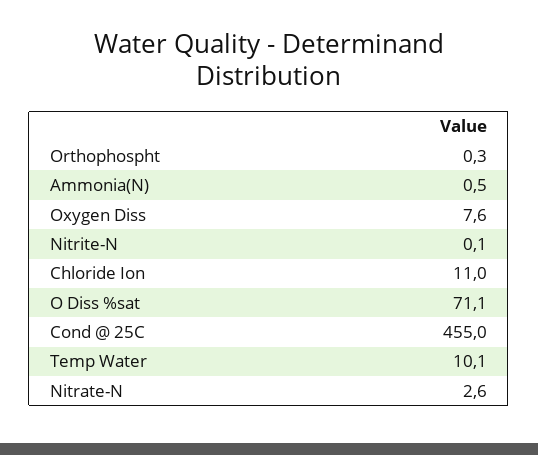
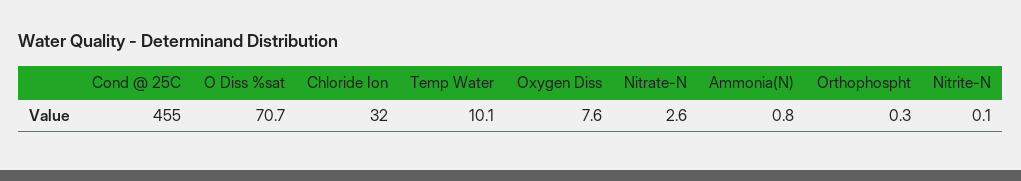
Ammonia(N): 0.5 -> 0.8
Chloride Ion: 11 -> 32
O Diss %sat: 71.1 -> 70.7

